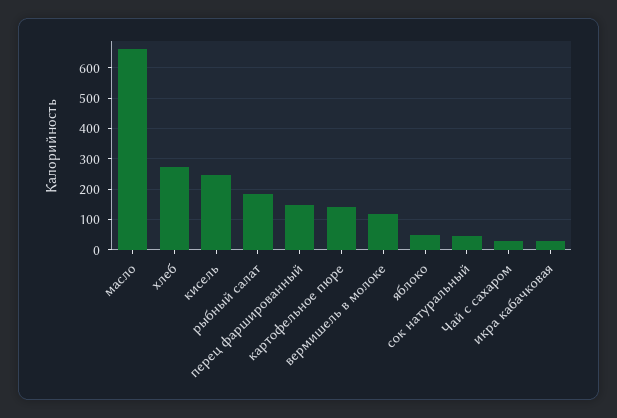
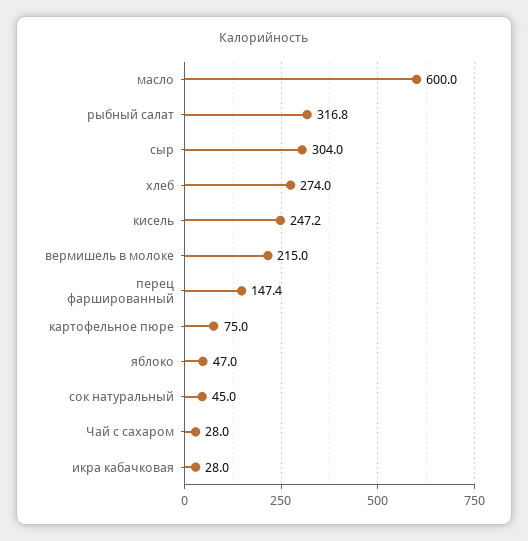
масло: 660 -> 600
рыбный салат: 180 -> 316.8
картофельное пюре: 140 -> 75
вермишель в молоке: 120 -> 215
сыр: none -> 304

